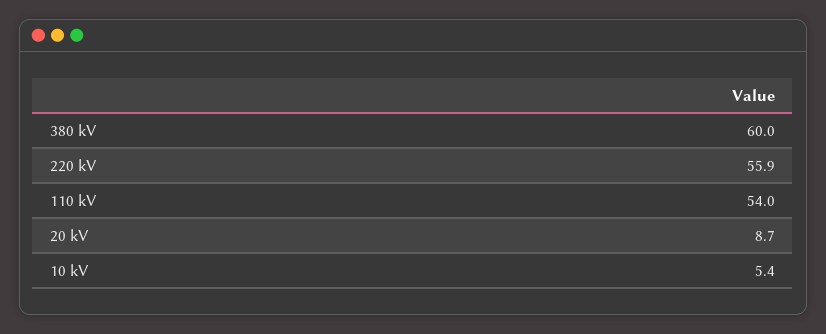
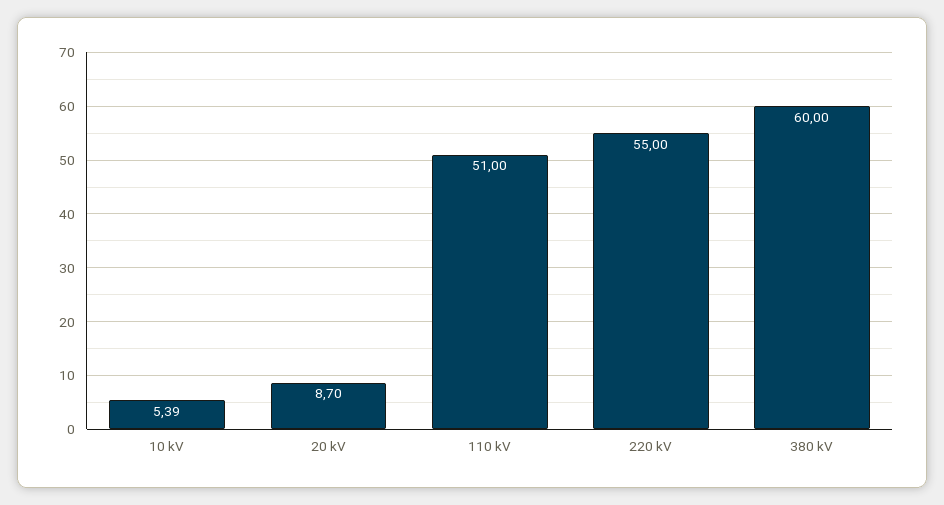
220 kV: 55.9 -> 55
110 kV: 54 -> 51

